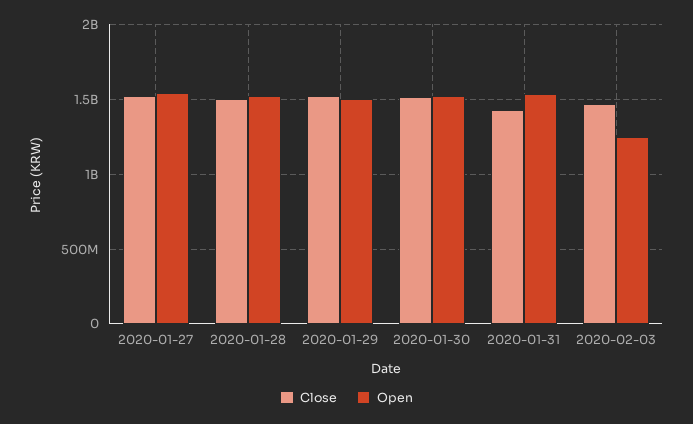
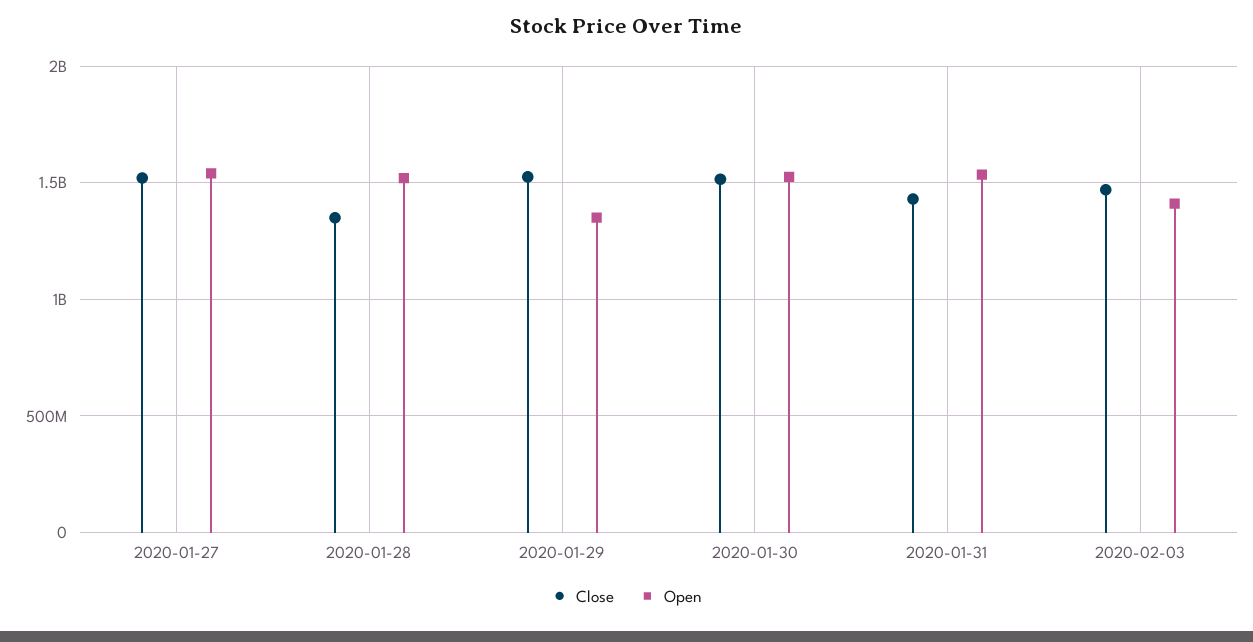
Close, 2020-01-28: 1500000000 -> 1350000000
Open, 2020-01-29: 1500000000 -> 1350000000
Open, 2020-02-03: 1250000000 -> 1400000000

